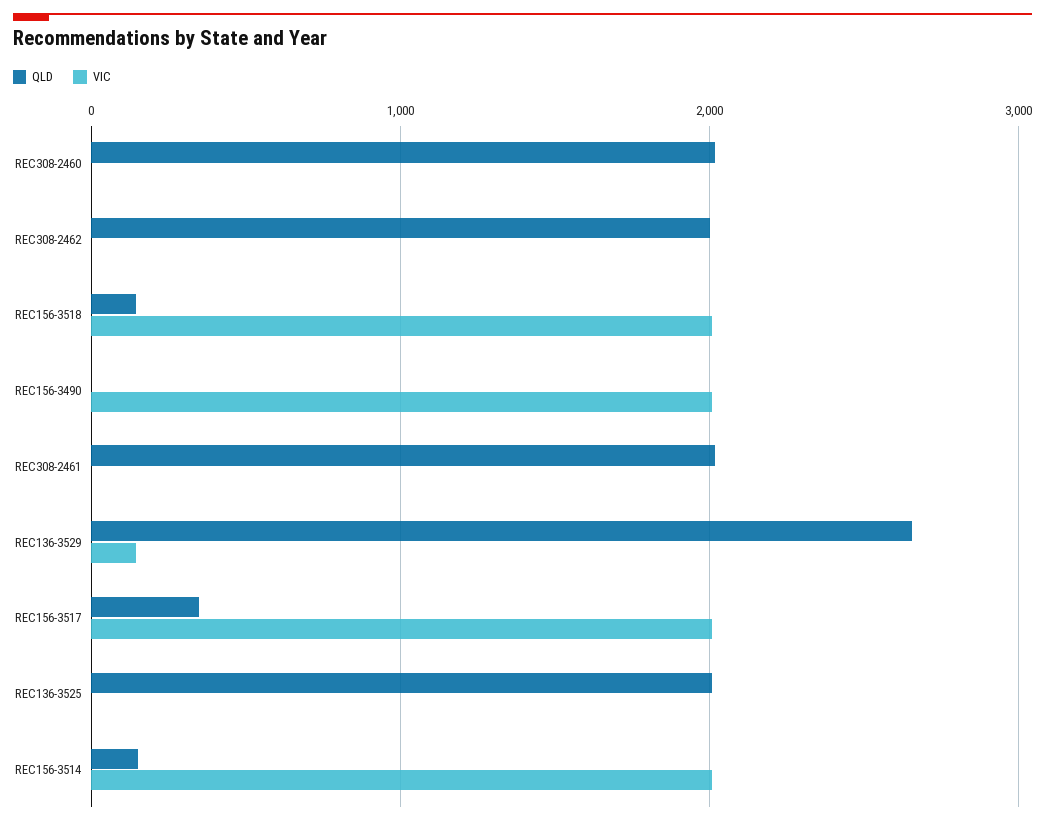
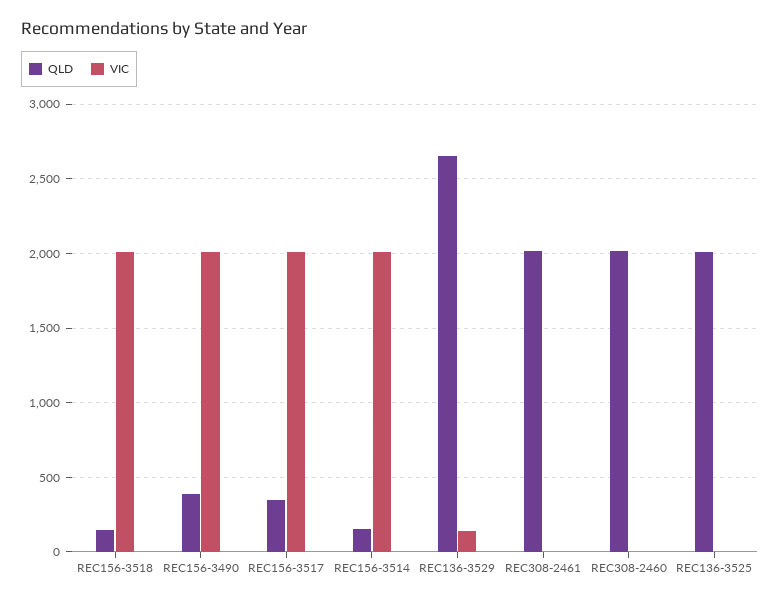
QLD, REC308-2462: 2000 -> none
VIC, REC308-2462: 0 -> none
QLD, REC156-3490: 0 -> 400

